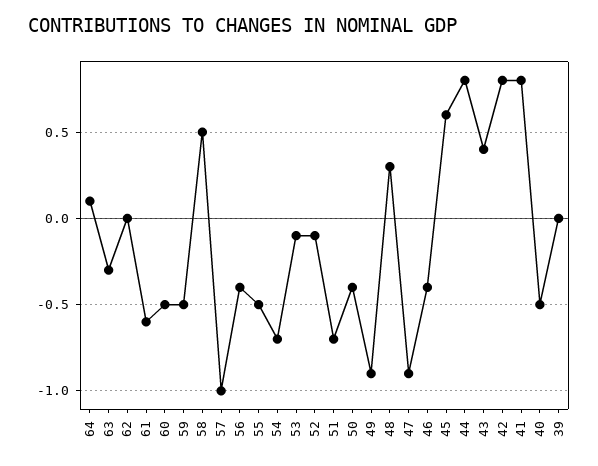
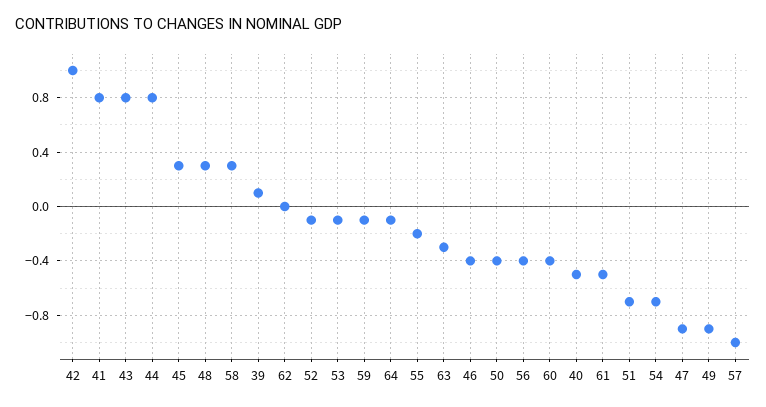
64: 0.1 -> -0.1
61: -0.6 -> -0.5
60: -0.5 -> -0.4
59: -0.5 -> -0.1
58: 0.5 -> 0.3
55: -0.5 -> -0.2
45: 0.6 -> 0.3
43: 0.4 -> 0.8
42: 0.8 -> 1
39: 0 -> 0.1

